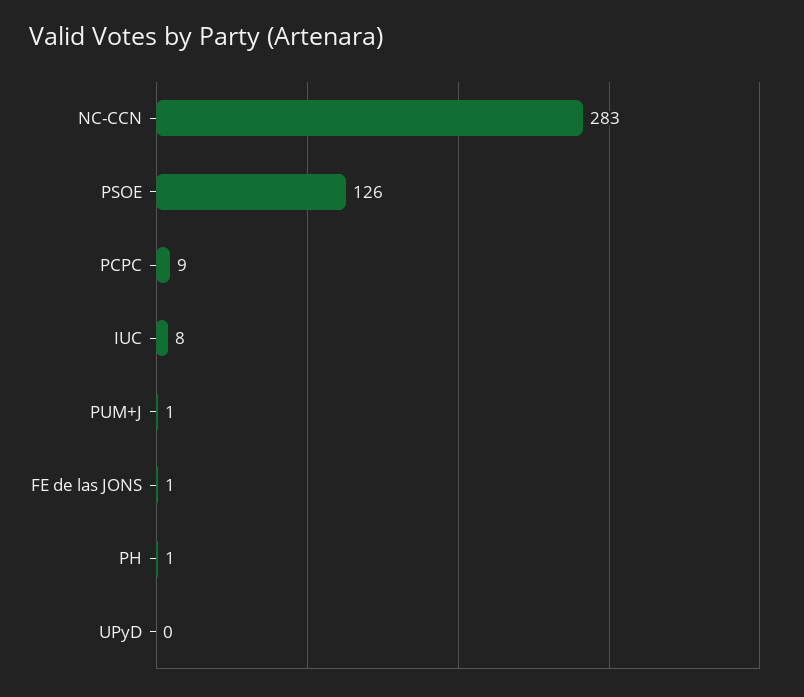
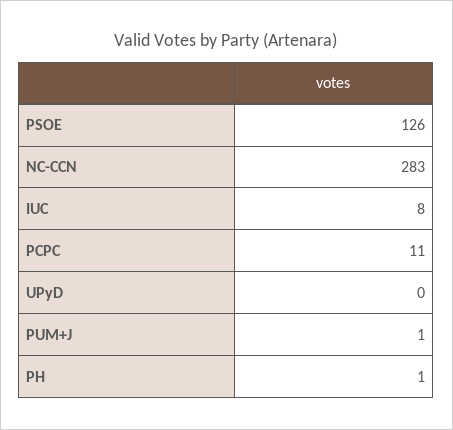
PCPC: 9 -> 11
FE de las JONS: 1 -> none

